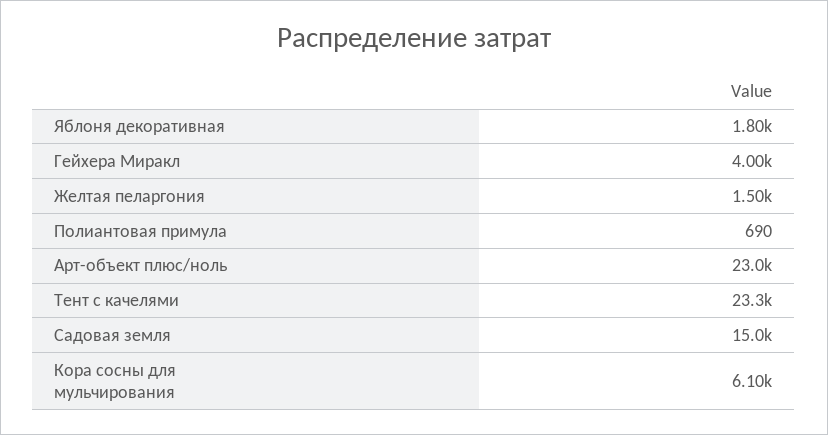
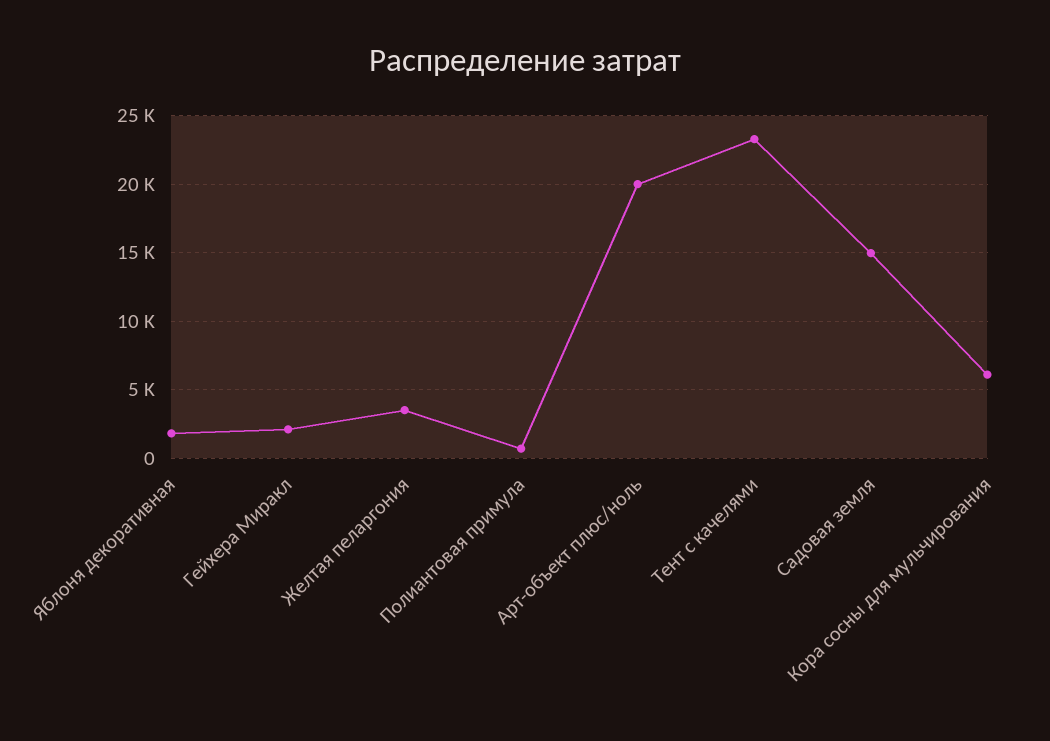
Гейхера Миракл: 4000 -> 2000
Желтая пеларгония: 1500 -> 3500
Арт-объект плюс/ноль: 23000 -> 20000

